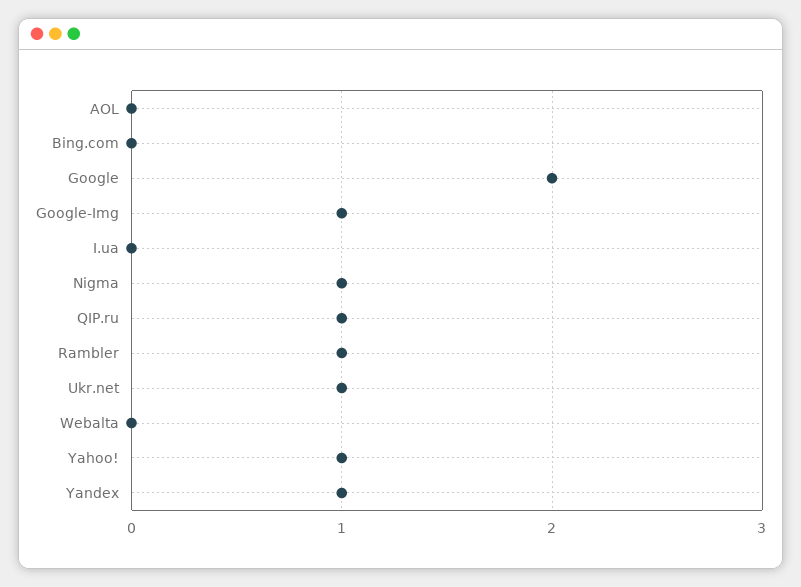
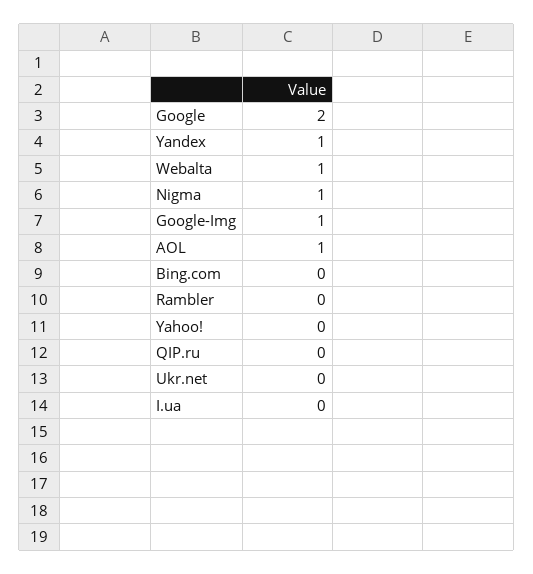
AOL: 0 -> 1
QIP.ru: 1 -> 0
Rambler: 1 -> 0
Ukr.net: 1 -> 0
Webalta: 0 -> 1
Yahoo!: 1 -> 0

